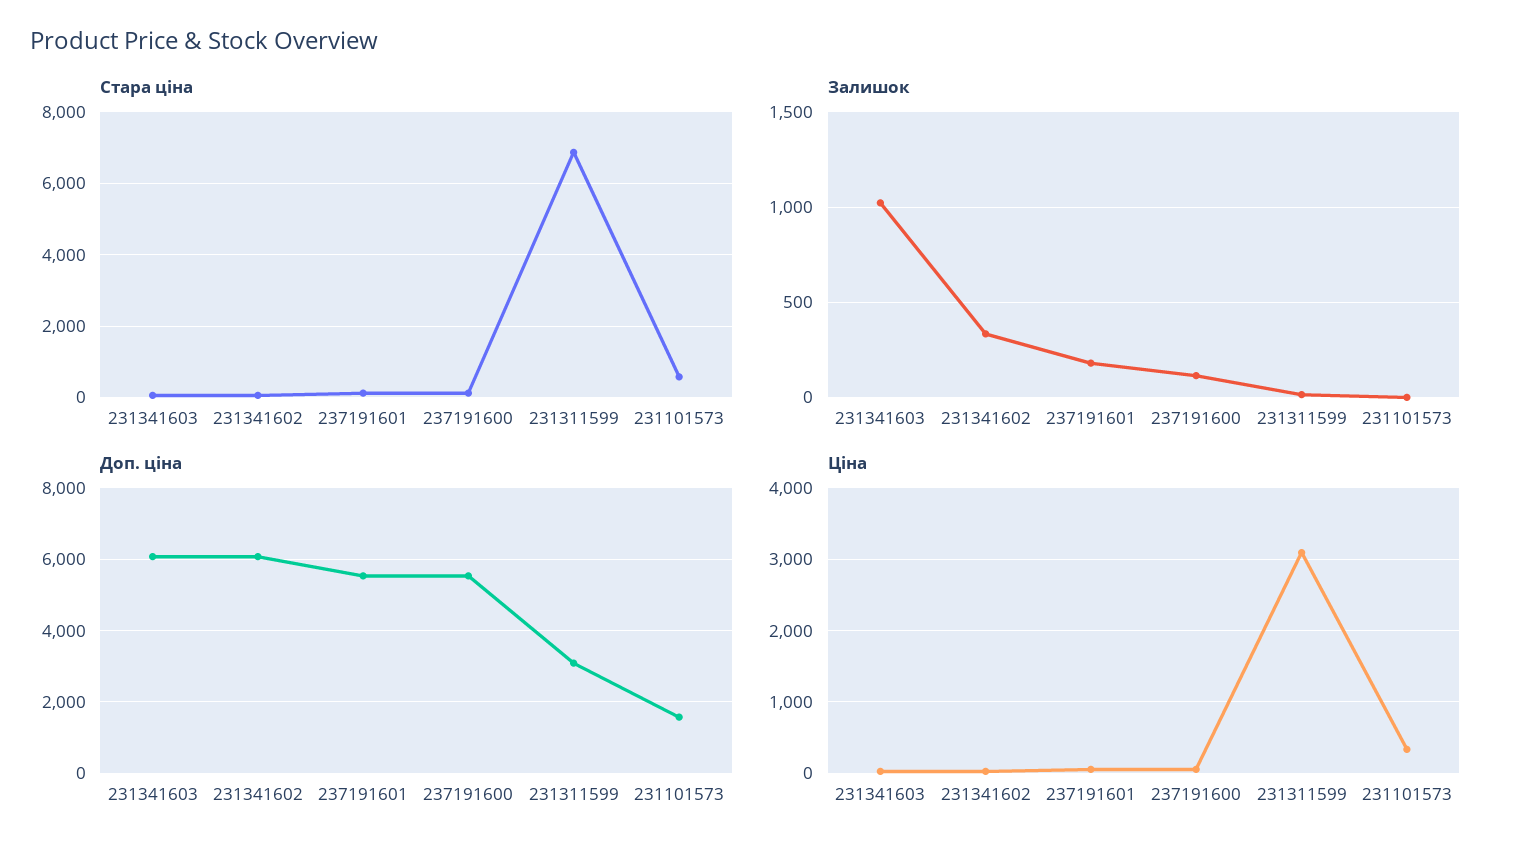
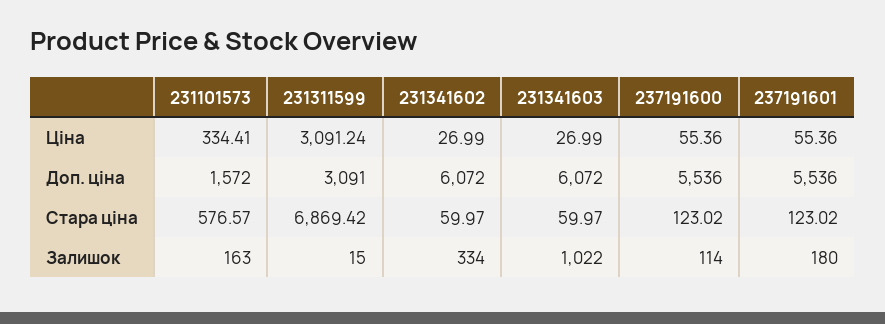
Залишок, 231101573: 0 -> 163

